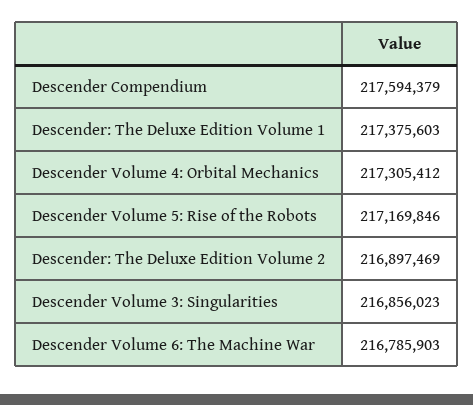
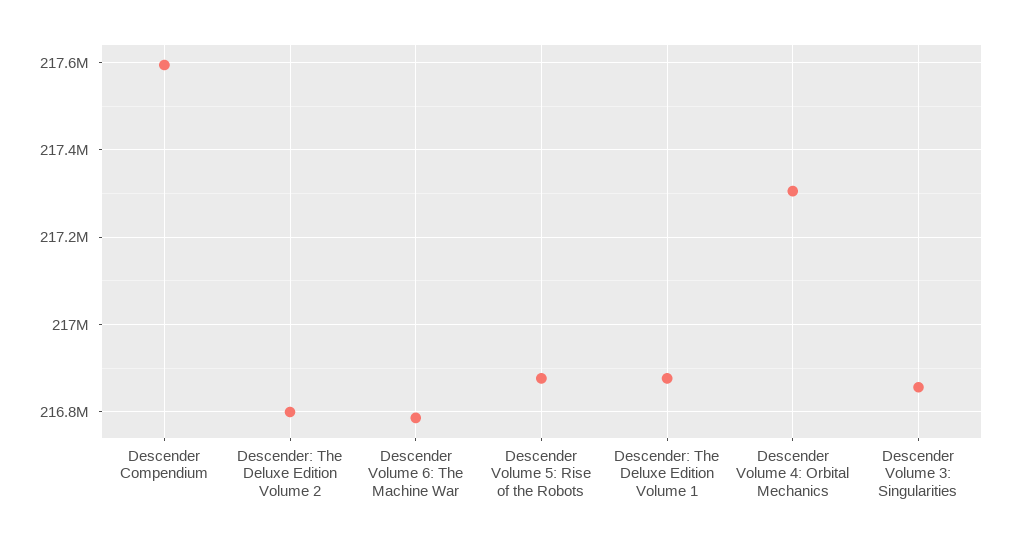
Descender: The Deluxe Edition Volume 1: 217375603 -> 216880000
Descender Volume 5: Rise of the Robots: 217169846 -> 216880000
Descender: The Deluxe Edition Volume 2: 216897469 -> 216800000

